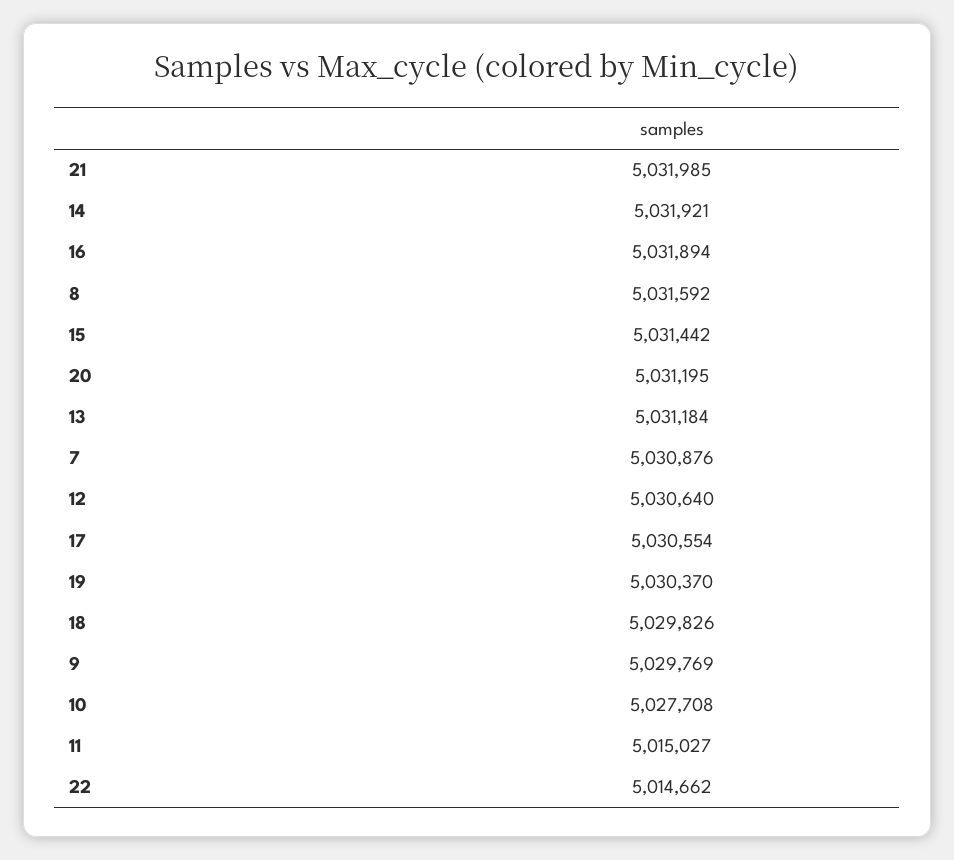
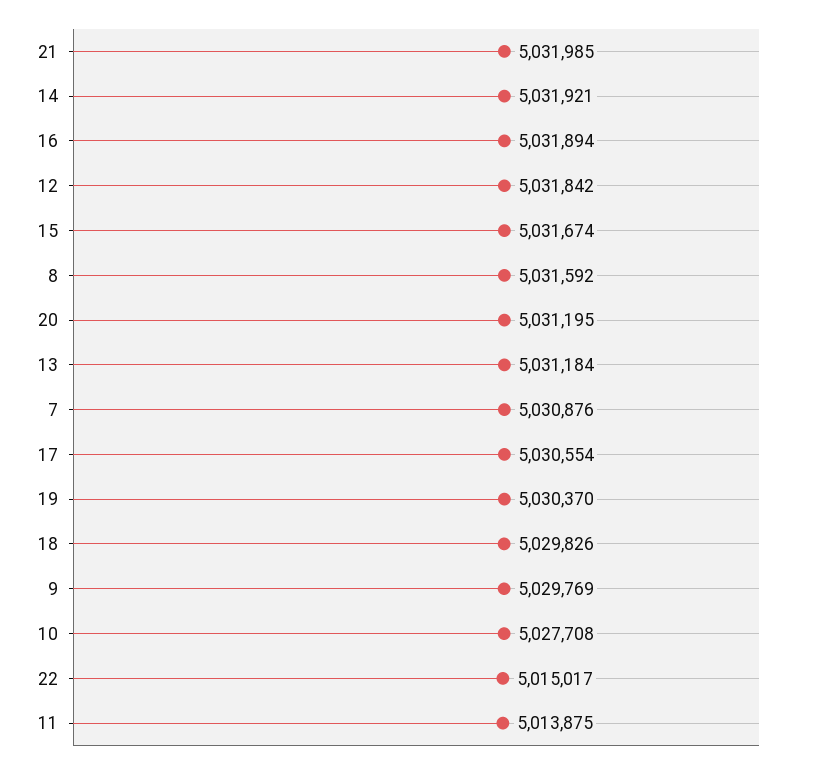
15: 5031442 -> 5031674
12: 5030640 -> 5031842
11: 5015027 -> 5013875
22: 5014662 -> 5015017

